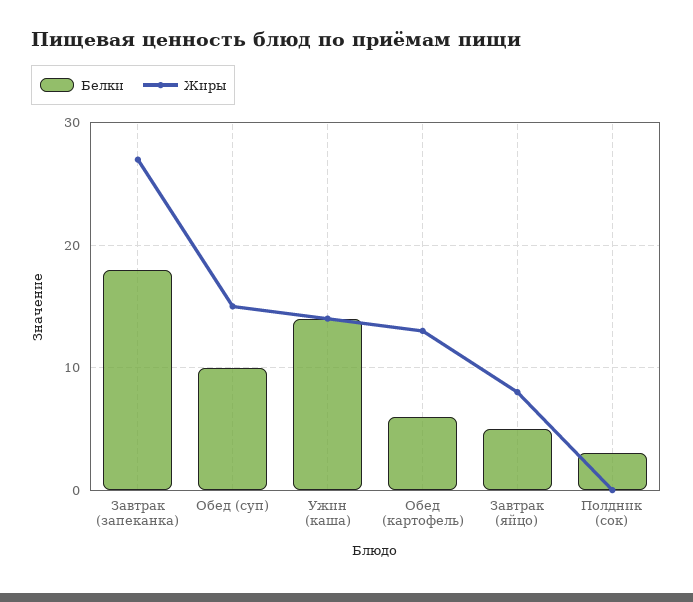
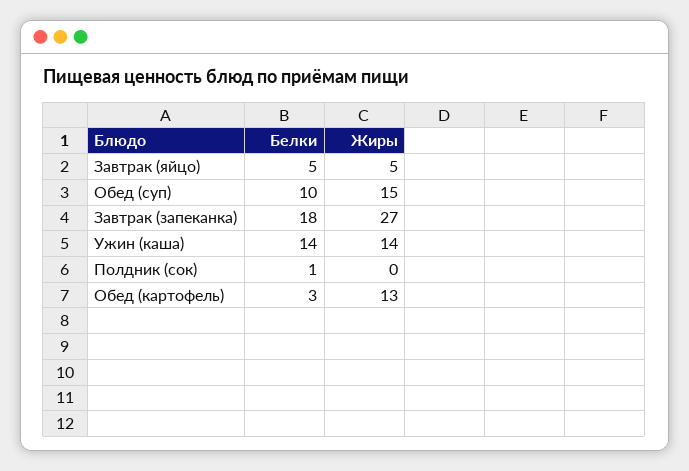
Белки, Обед (картофель): 6 -> 3
Жиры, Завтрак (яйцо): 8 -> 5
Белки, Полдник (сок): 3 -> 1

